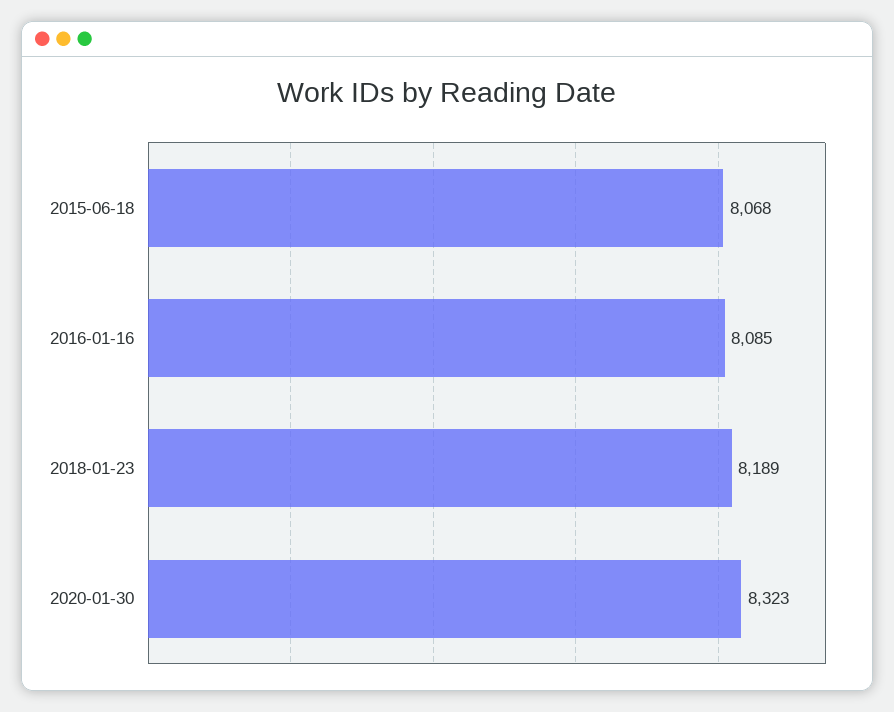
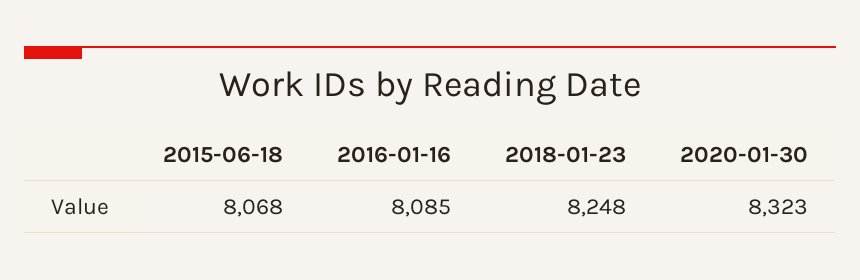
2018-01-23: 8189 -> 8248

